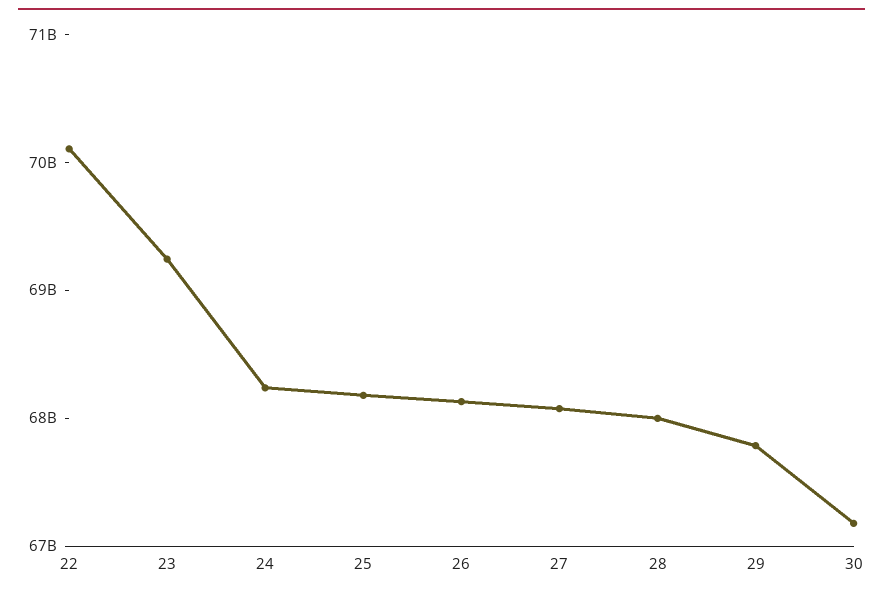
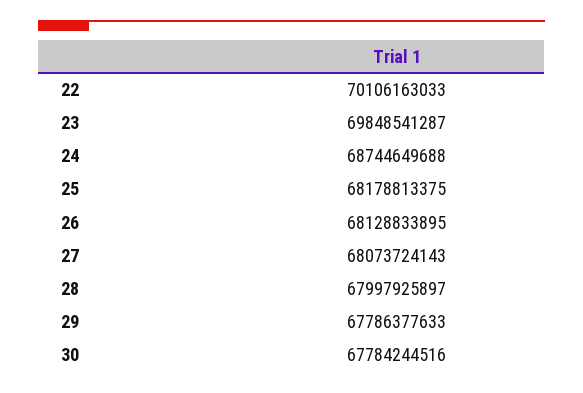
23: 69200000000 -> 69848541287
24: 68200000000 -> 68744649688
30: 67200000000 -> 67784244516

